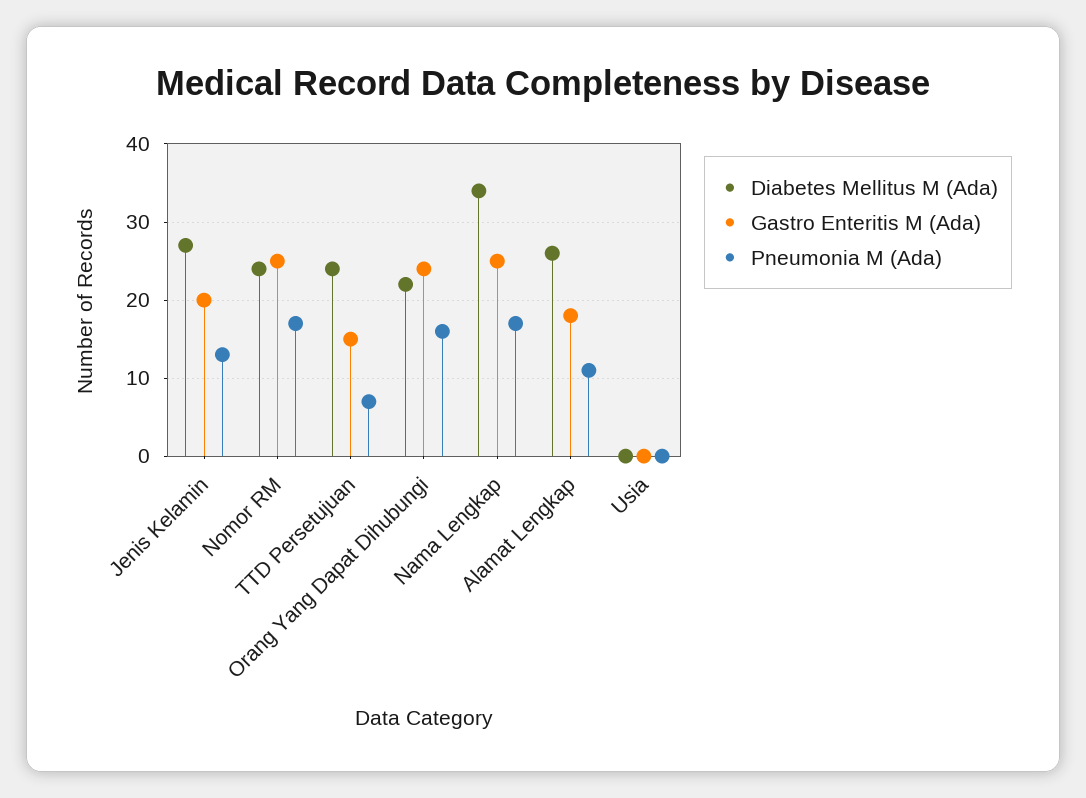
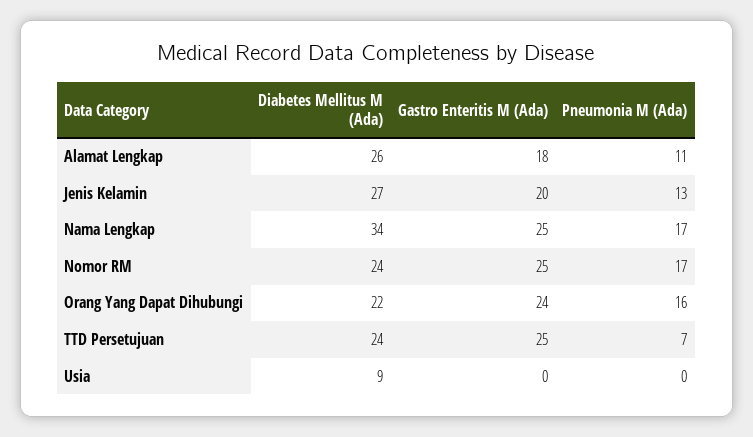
Gastro Enteritis M (Ada), TTD Persetujuan: 15 -> 25
Diabetes Mellitus M (Ada), Usia: 0 -> 9

